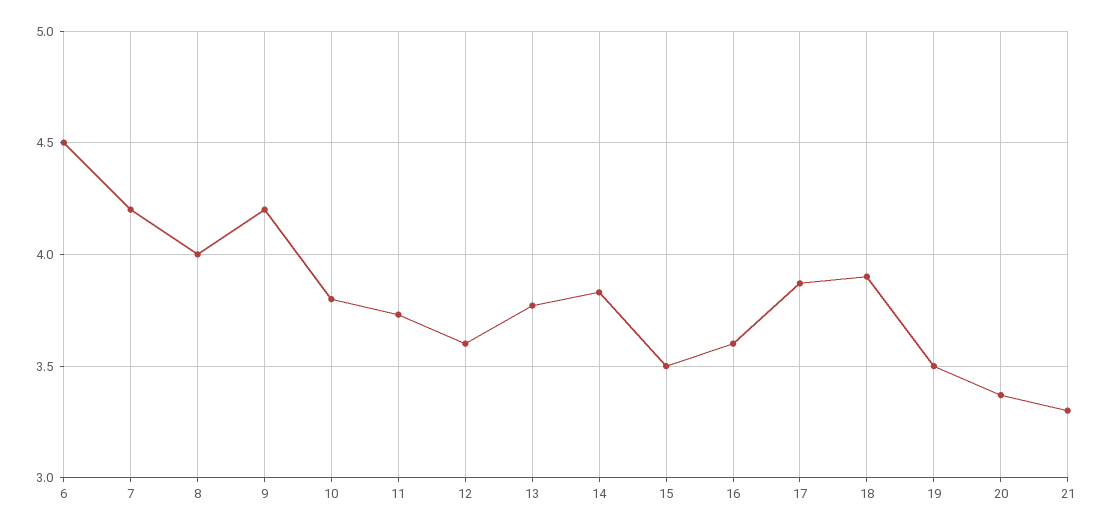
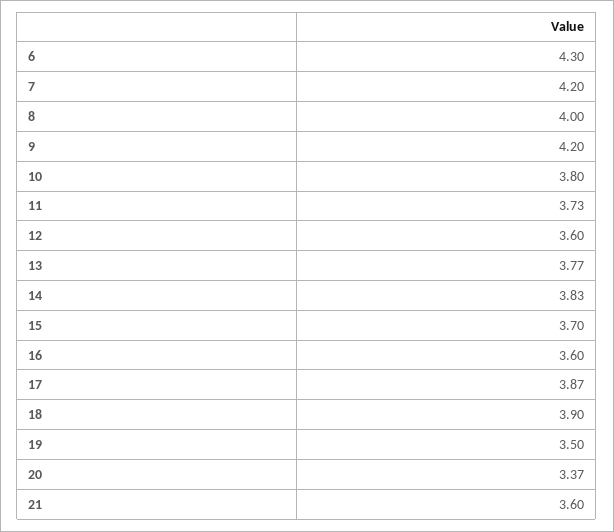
6: 4.5 -> 4.3
15: 3.5 -> 3.7
21: 3.3 -> 3.6

